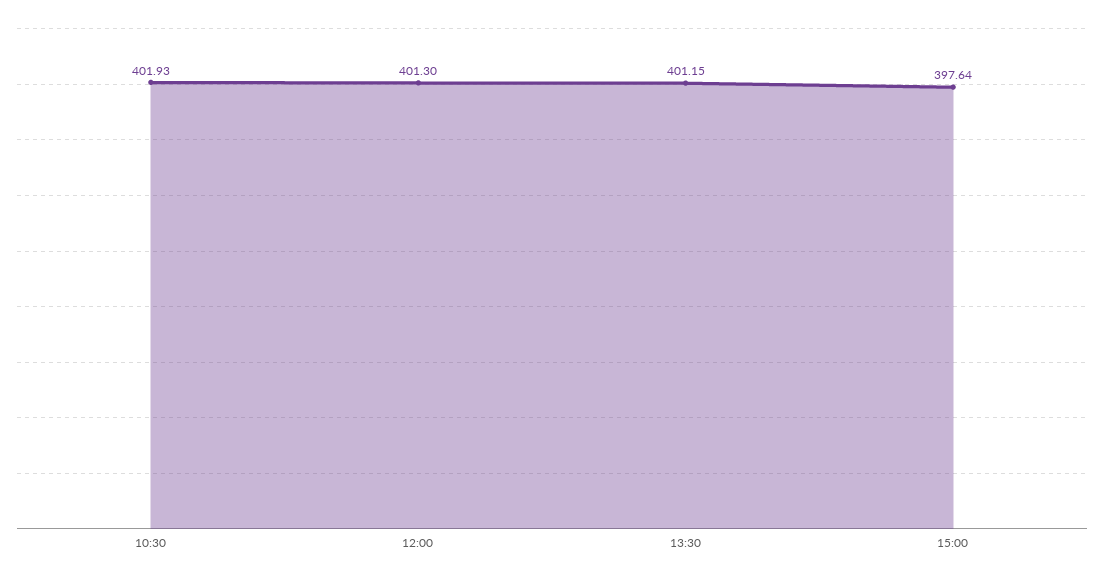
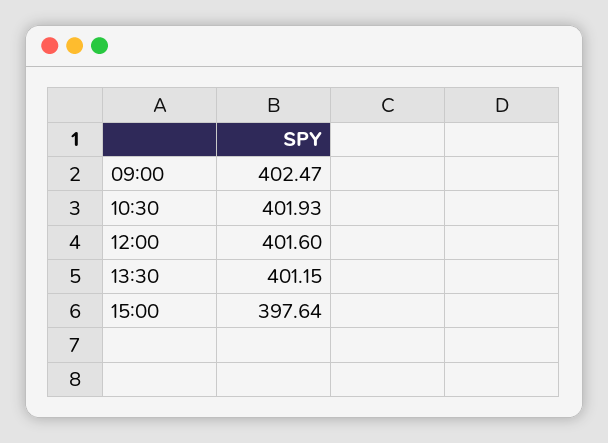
12:00: 401.3 -> 401.6
09:00: none -> 402.47

